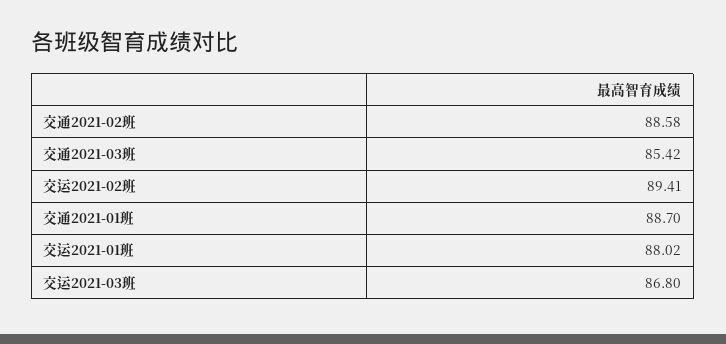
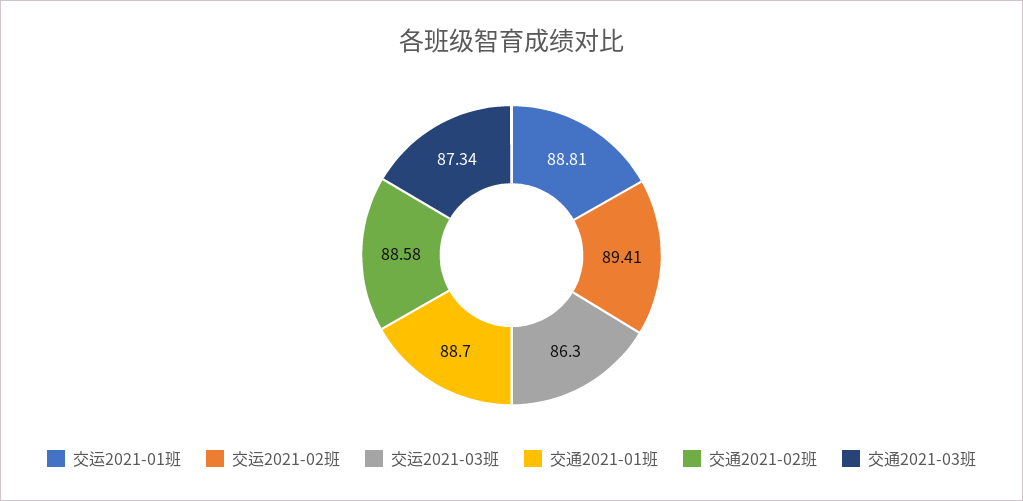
交通2021-03班: 85.42 -> 87.34
交运2021-01班: 88.02 -> 88.81
交运2021-03班: 86.8 -> 86.3

